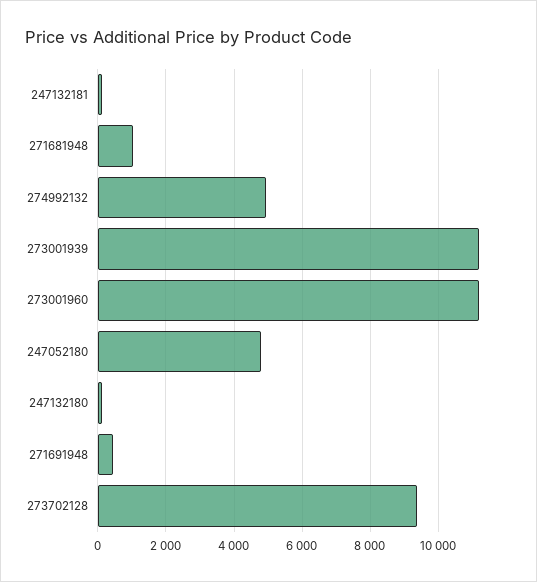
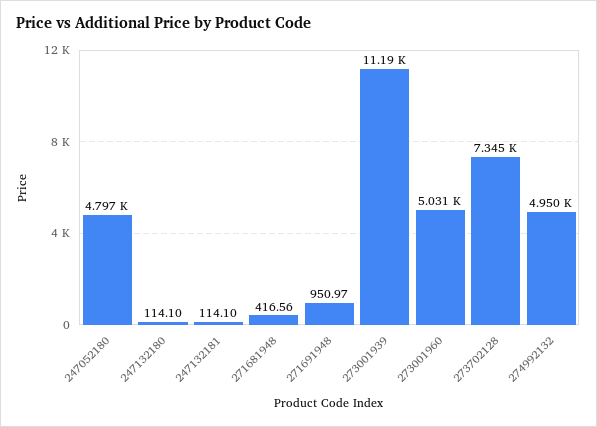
271681948: 1000 -> 416.56
273001960: 11200 -> 5031
271691948: 400 -> 950.97
273702128: 9400 -> 7345

